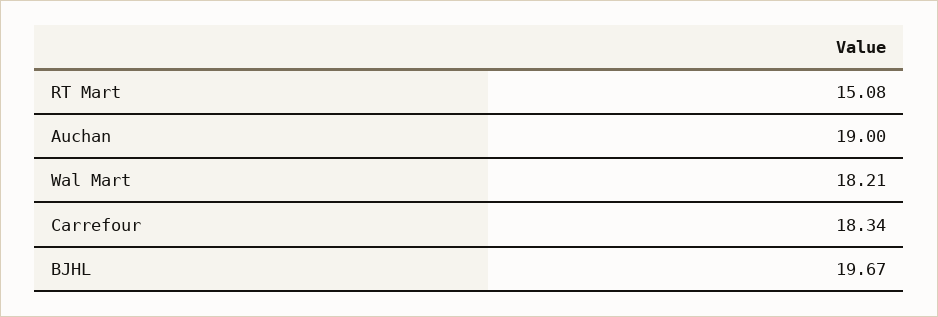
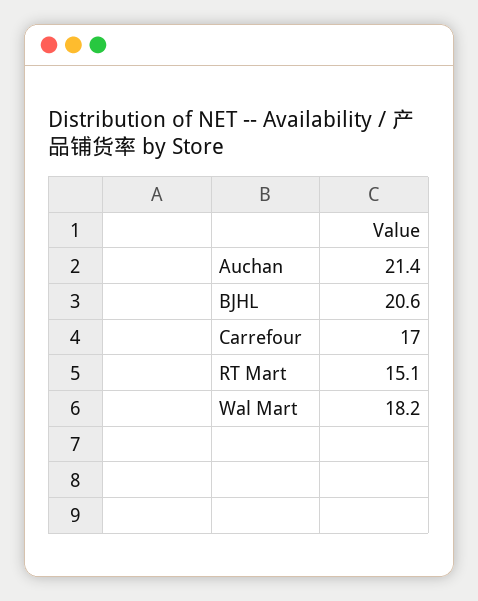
Auchan: 19 -> 21.4
Carrefour: 18.34 -> 17
BJHL: 19.67 -> 20.6

